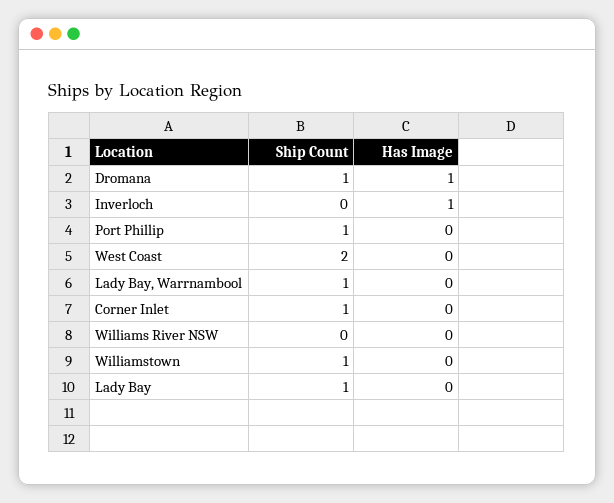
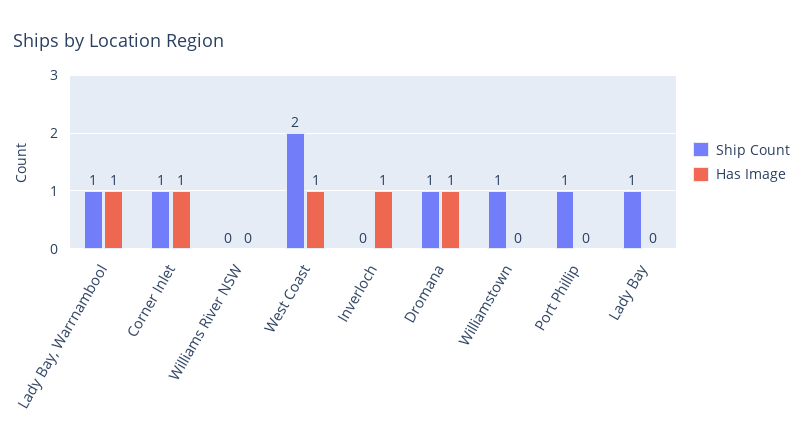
Has Image, West Coast: 0 -> 1
Has Image, Lady Bay, Warrnambool: 0 -> 1
Has Image, Corner Inlet: 0 -> 1

